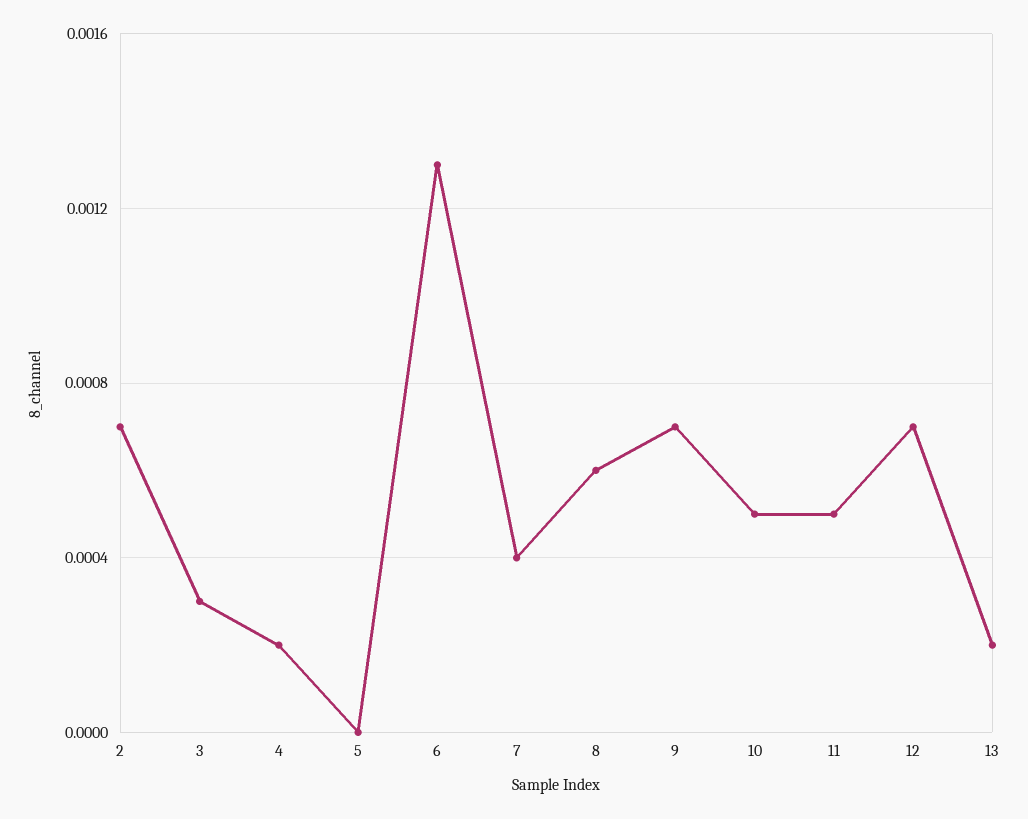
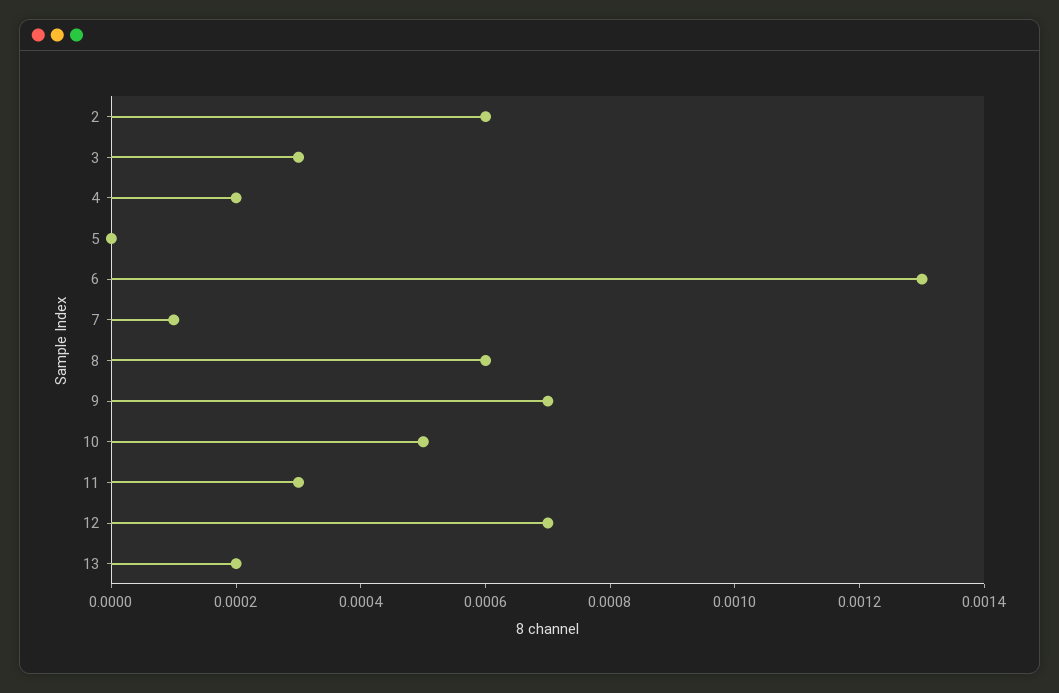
2: 0.0007 -> 0.0006
7: 0.0004 -> 0.0001
11: 0.0005 -> 0.0003

